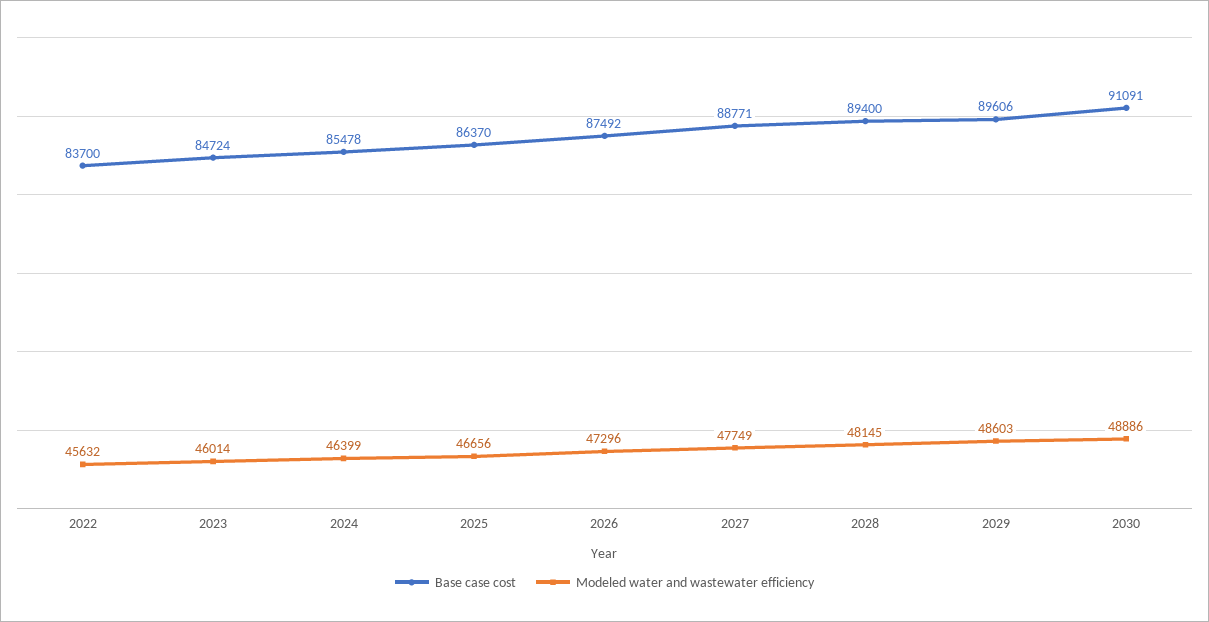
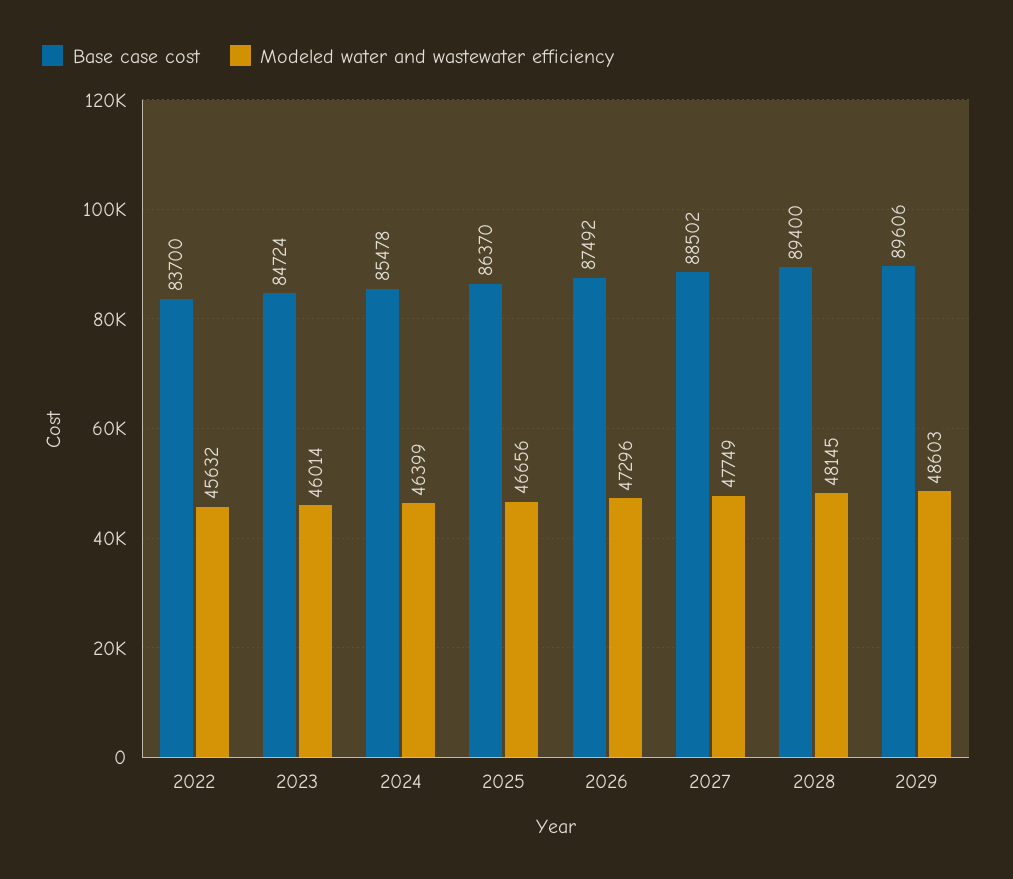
Base case cost, 2027: 88771 -> 88502
Base case cost, 2030: 91091 -> none
Modeled water and wastewater efficiency, 2030: 48886 -> none

